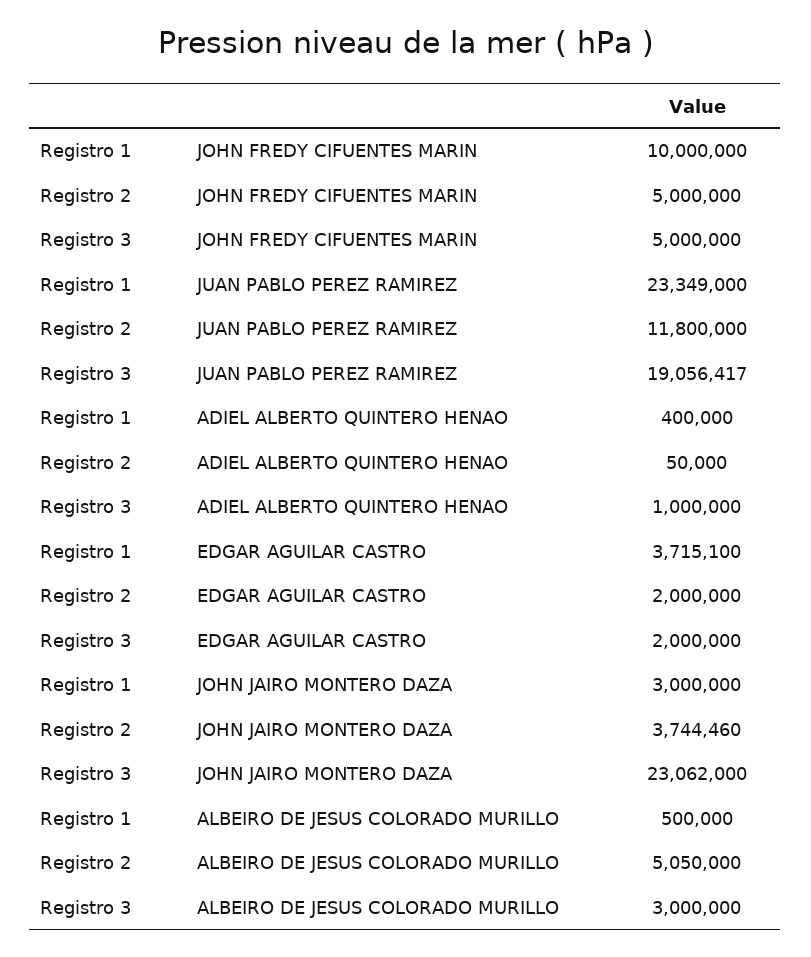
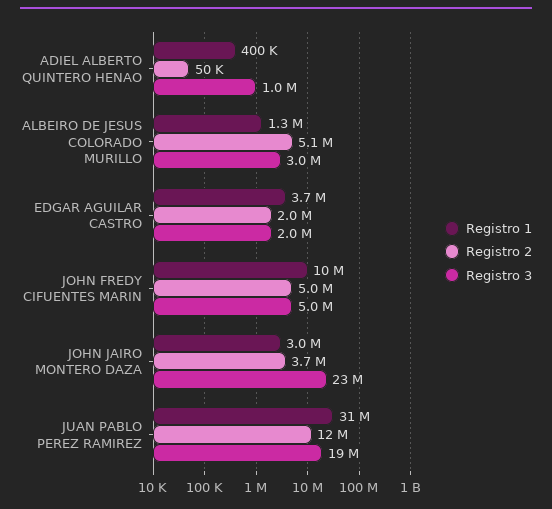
Registro 1, JUAN PABLO PEREZ RAMIREZ: 23349000 -> 31000000
Registro 1, ALBEIRO DE JESUS COLORADO MURILLO: 500000 -> 1300000

